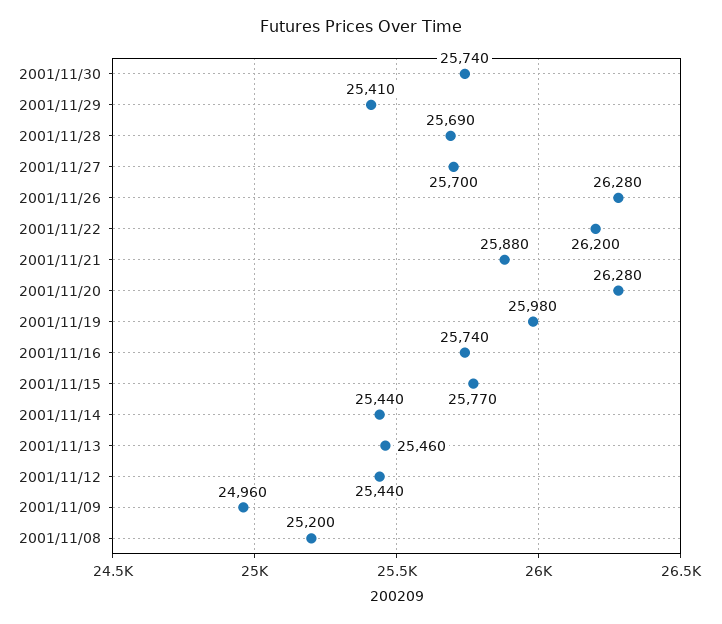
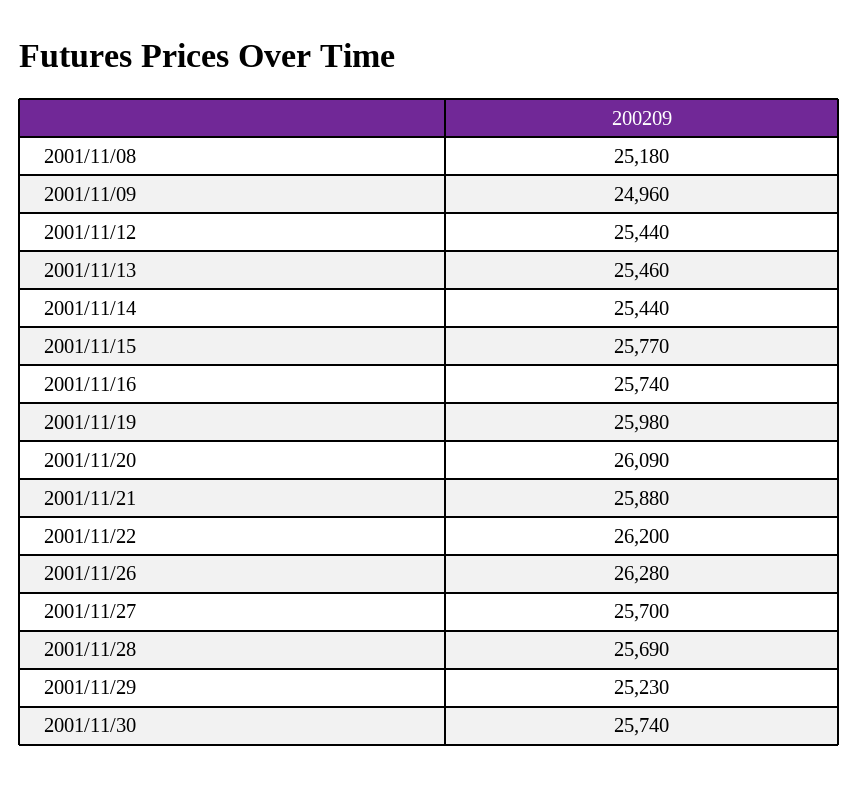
2001/11/29: 25410 -> 25230
2001/11/20: 26280 -> 26090
2001/11/08: 25200 -> 25180

